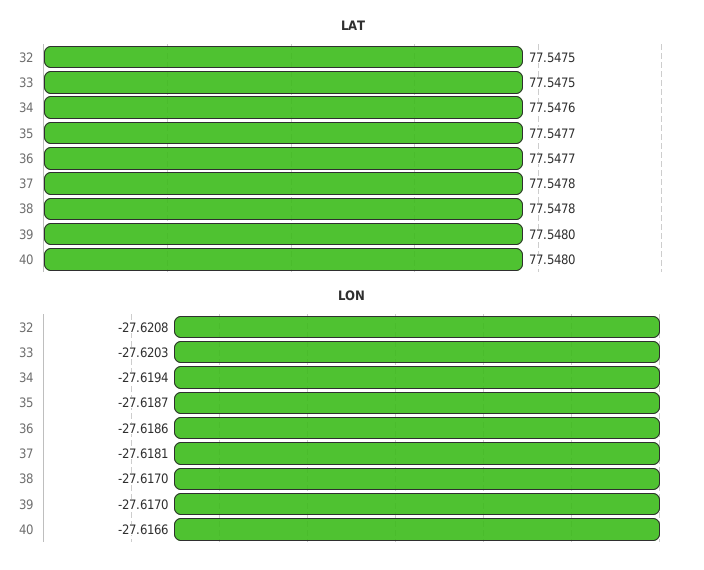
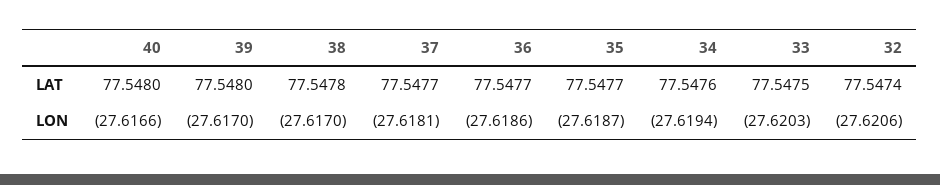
LAT, 32: 77.5475 -> 77.5474
LAT, 37: 77.5478 -> 77.5477
LON, 32: -27.6208 -> -27.6206

